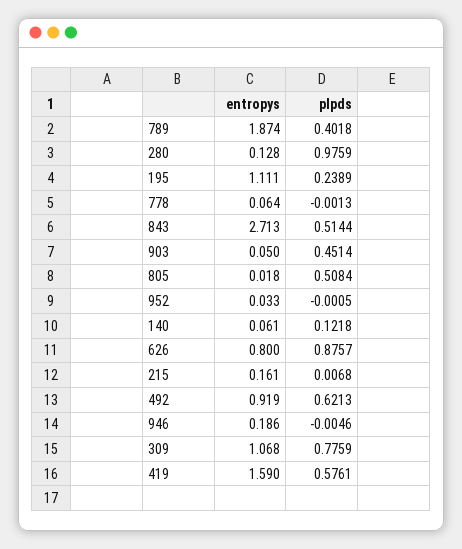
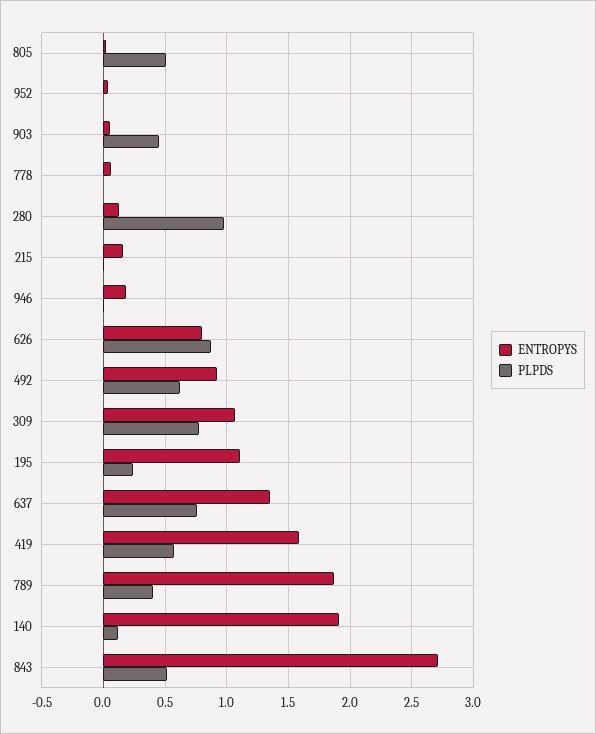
entropys, 140: 0.061 -> 1.9
entropys, 637: none -> 1.35
plpds, 637: none -> 0.75

